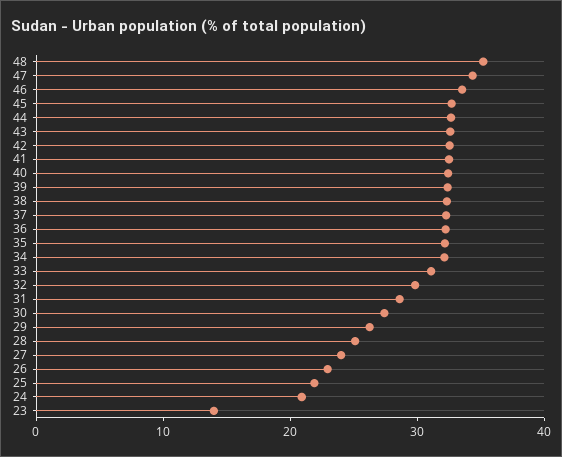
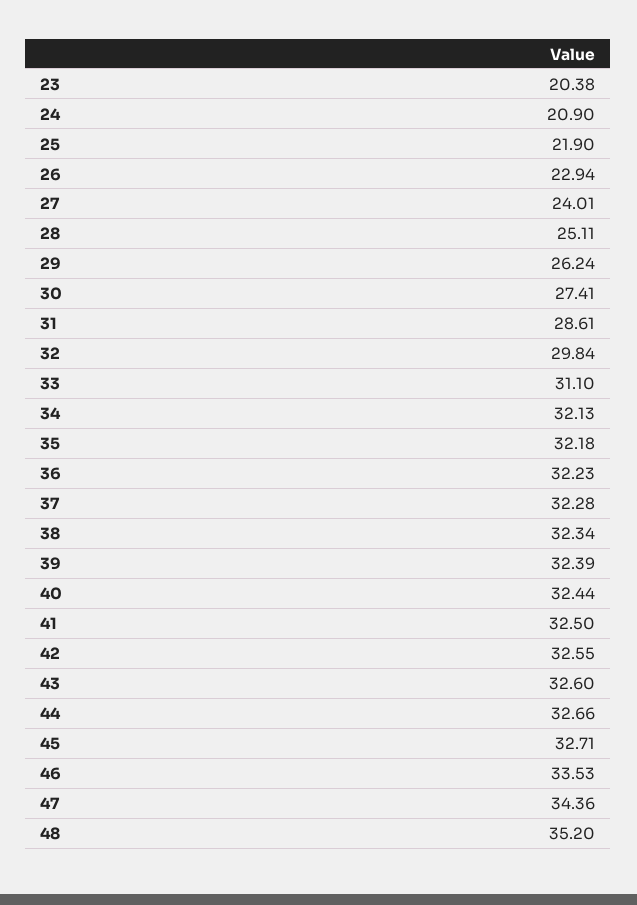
23: 14 -> 20.38

